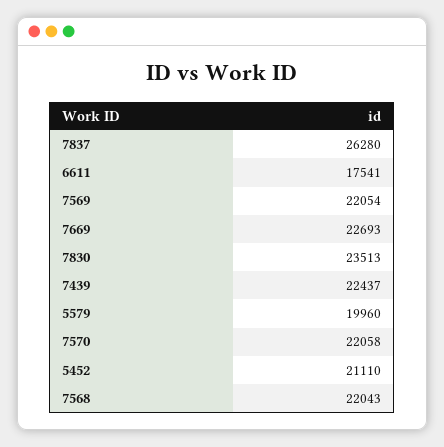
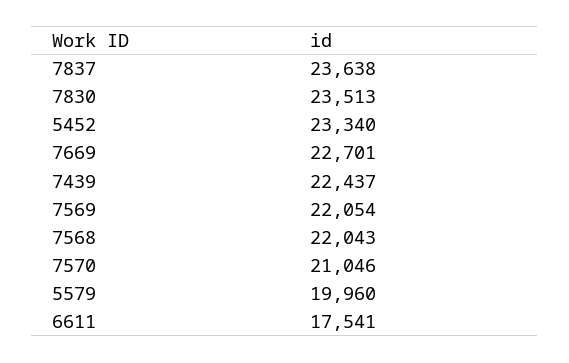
7837: 26280 -> 23638
7669: 22693 -> 22701
7570: 22058 -> 21046
5452: 21110 -> 23340

